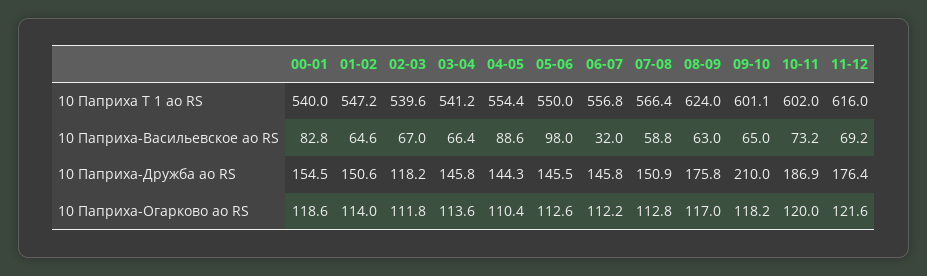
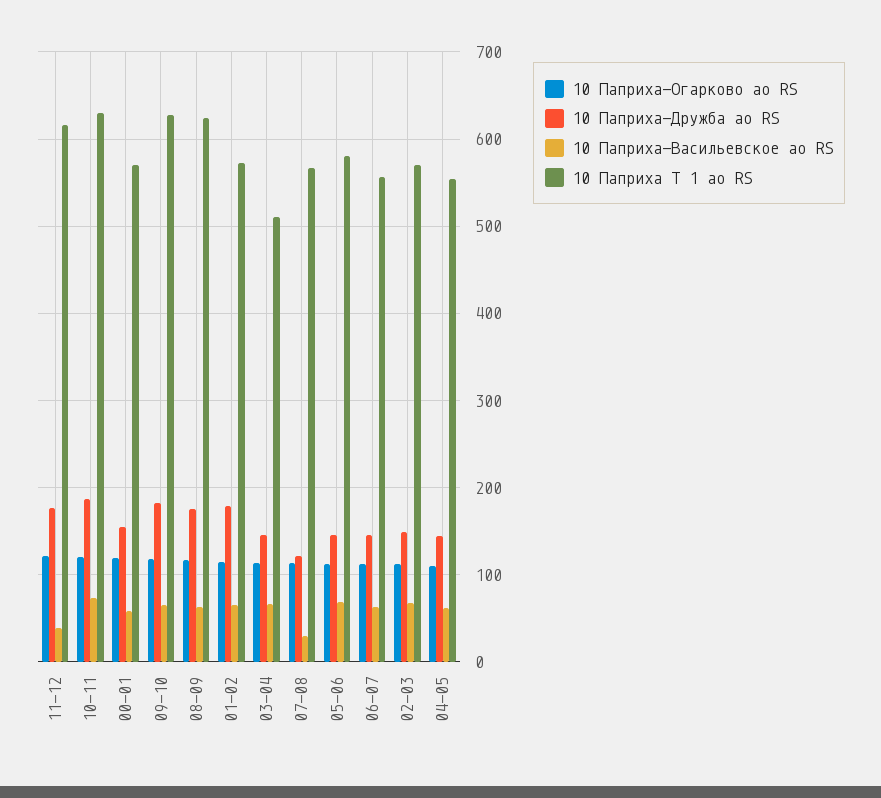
10 Паприха Т 1 ао RS, 00-01: 540 -> 570
10 Паприха Т 1 ао RS, 01-02: 547.2 -> 570
10 Паприха Т 1 ао RS, 02-03: 539.6 -> 570
10 Паприха Т 1 ао RS, 03-04: 541.2 -> 510
10 Паприха Т 1 ао RS, 05-06: 550 -> 580
10 Паприха Т 1 ао RS, 09-10: 601.1 -> 630
10 Паприха Т 1 ао RS, 10-11: 602 -> 630
10 Паприха-Васильевское ао RS, 00-01: 82.8 -> 60
10 Паприха-Васильевское ао RS, 04-05: 88.6 -> 60
10 Паприха-Васильевское ао RS, 05-06: 98 -> 70
10 Паприха-Васильевское ао RS, 06-07: 32 -> 60
10 Паприха-Васильевское ао RS, 07-08: 58.8 -> 30
10 Паприха-Васильевское ао RS, 11-12: 69.2 -> 40
10 Паприха-Дружба ао RS, 01-02: 150.6 -> 180
10 Паприха-Дружба ао RS, 02-03: 118.2 -> 150
10 Паприха-Дружба ао RS, 07-08: 150.9 -> 120
10 Паприха-Дружба ао RS, 09-10: 210 -> 180

